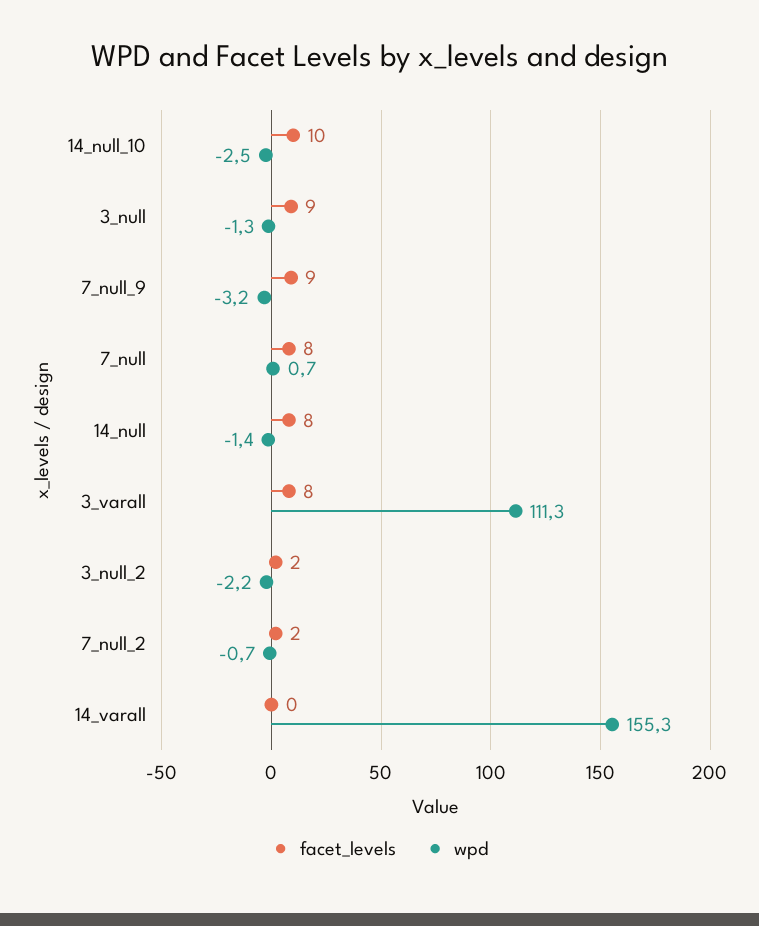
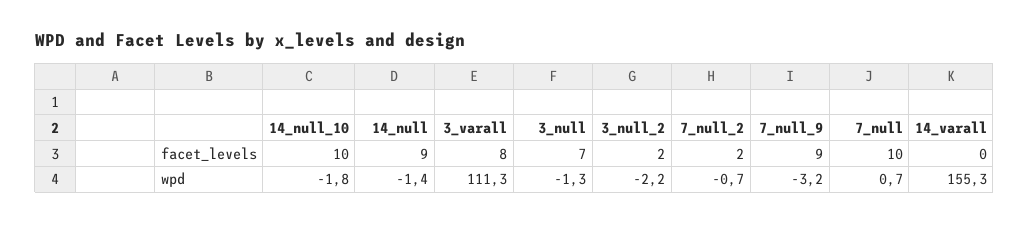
wpd, 14_null_10: -2.5 -> -1.8
facet_levels, 3_null: 9 -> 7
facet_levels, 7_null: 8 -> 10
facet_levels, 14_null: 8 -> 9

